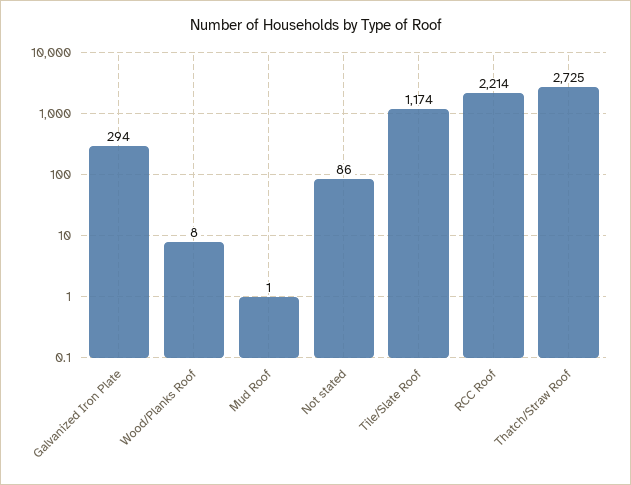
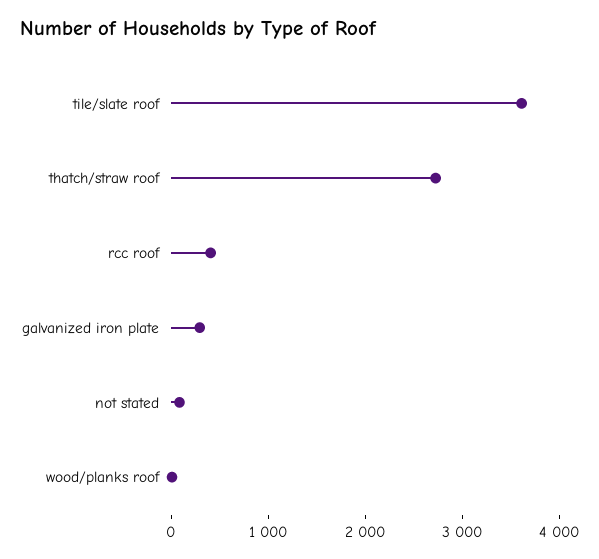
Mud Roof: 1 -> none
Tile/Slate Roof: 1174 -> 3600
RCC Roof: 2214 -> 400

